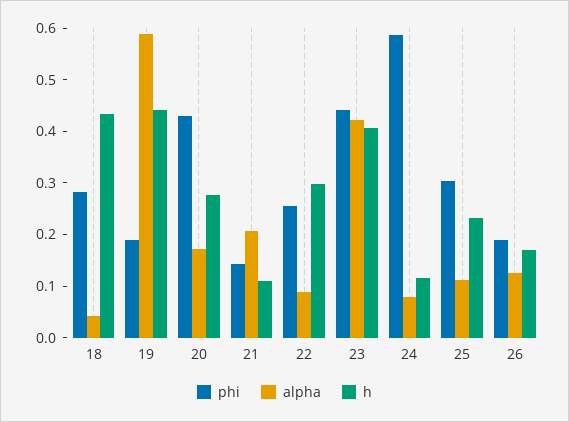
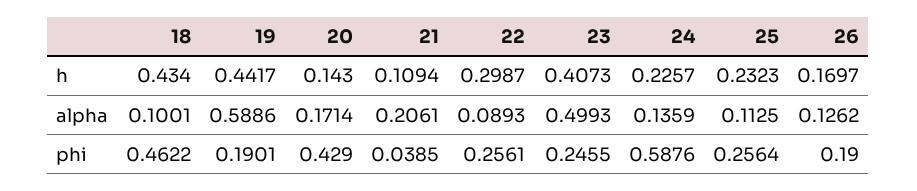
phi, 18: 0.28 -> 0.4622
alpha, 18: 0.04 -> 0.1001
h, 20: 0.28 -> 0.143
phi, 21: 0.14 -> 0.0385
phi, 23: 0.44 -> 0.2455
alpha, 23: 0.42 -> 0.4993
alpha, 24: 0.08 -> 0.1359
h, 24: 0.12 -> 0.2257
phi, 25: 0.3 -> 0.2564

